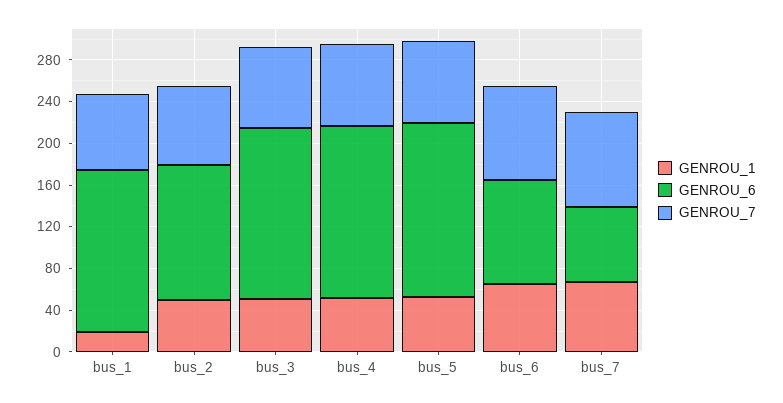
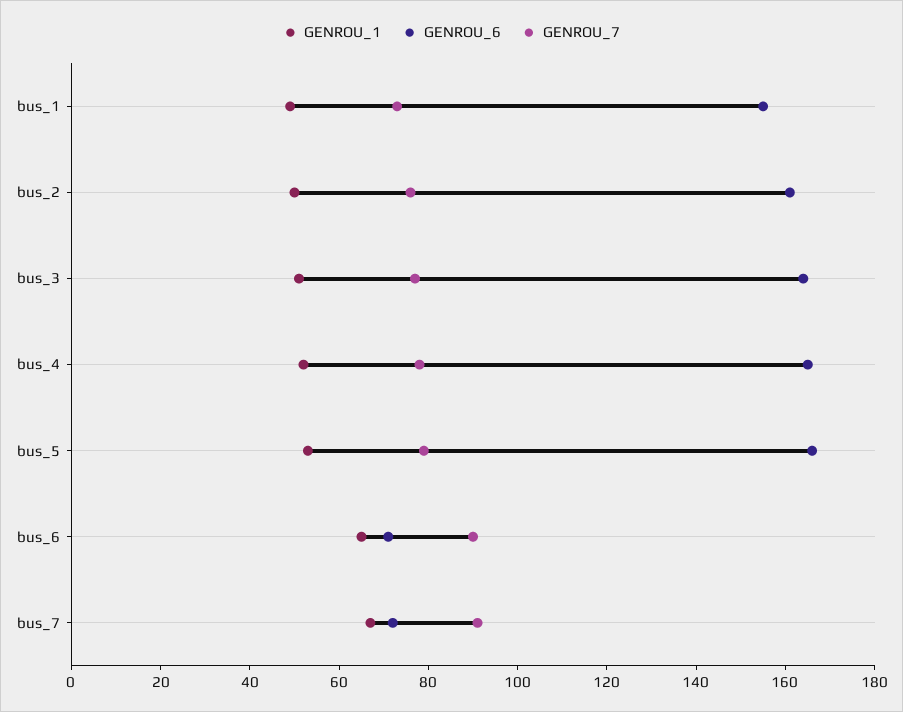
GENROU_1, bus_1: 20 -> 50
GENROU_6, bus_2: 130 -> 160
GENROU_6, bus_6: 100 -> 70

